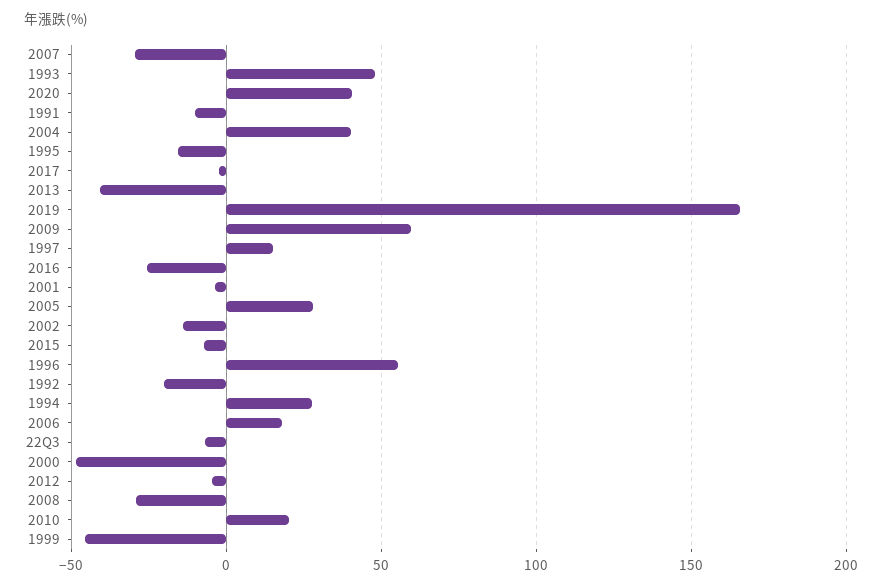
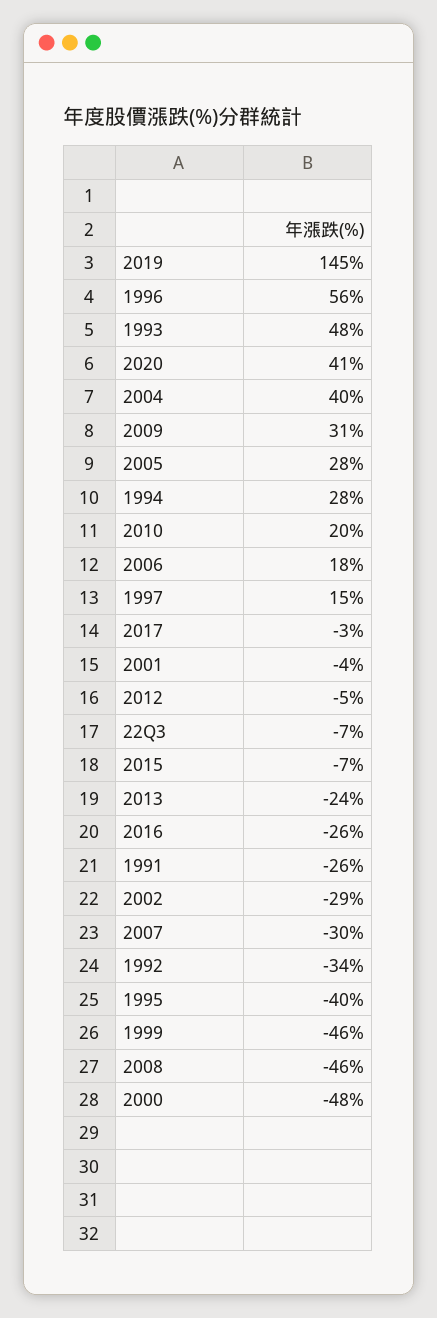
1991: -10 -> -26
1995: -15 -> -40
2013: -40 -> -24
2019: 165 -> 145
2009: 60 -> 31
2002: -15 -> -29
1992: -20 -> -34
2008: -30 -> -46

